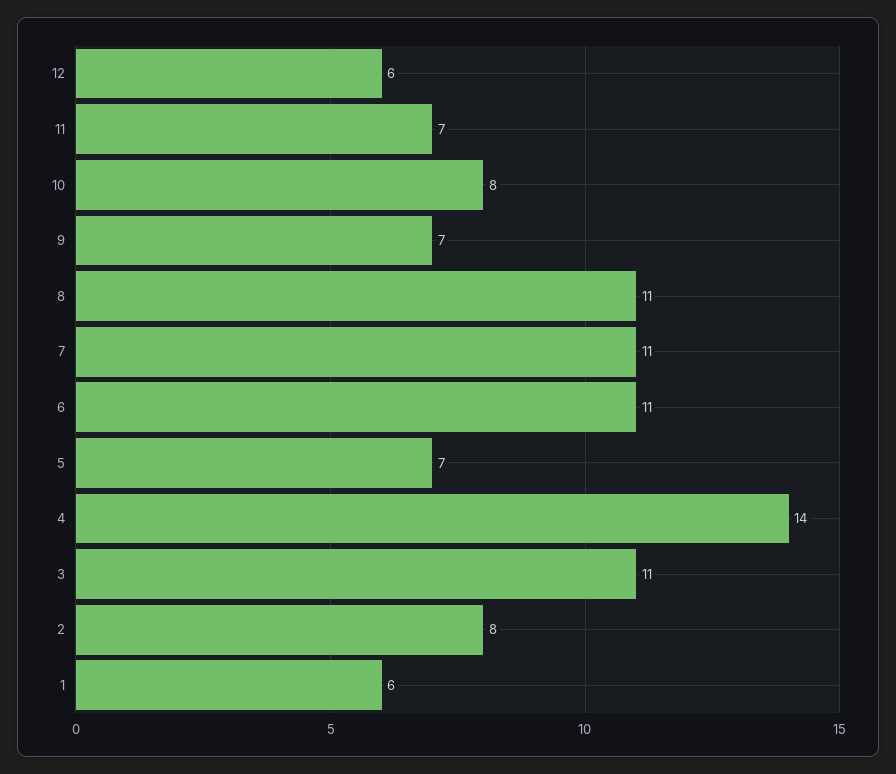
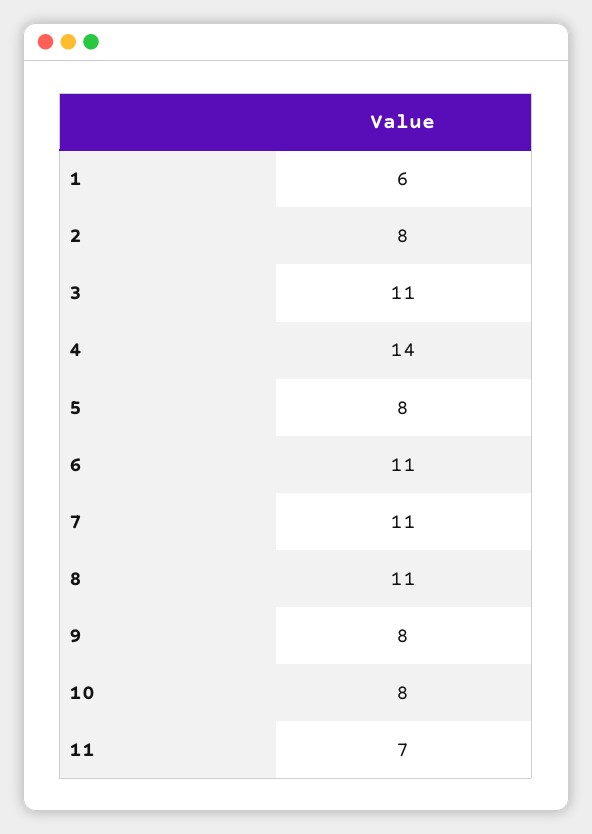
12: 6 -> none
9: 7 -> 8
5: 7 -> 8

